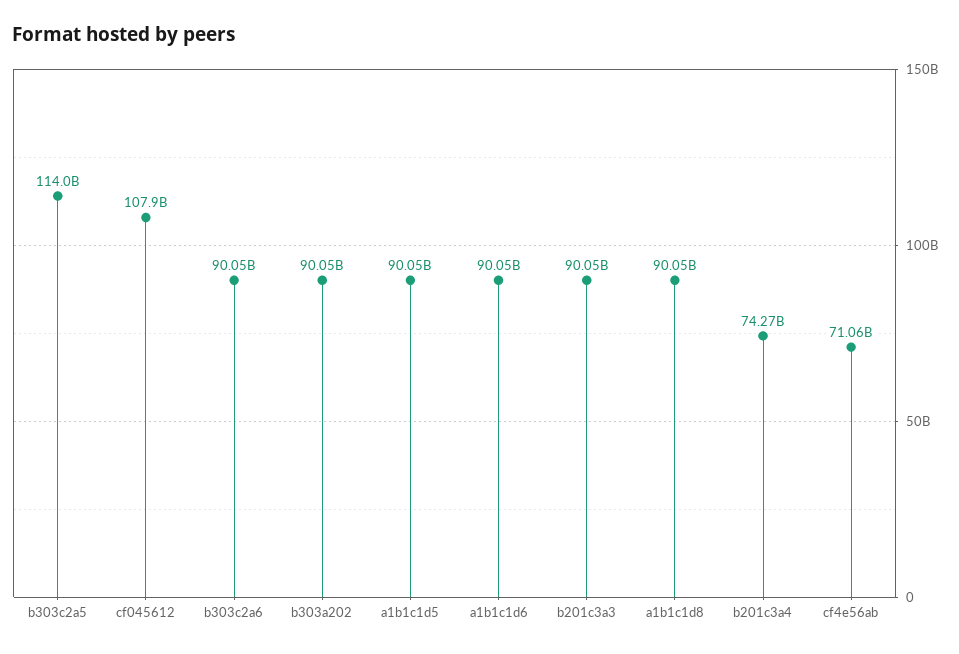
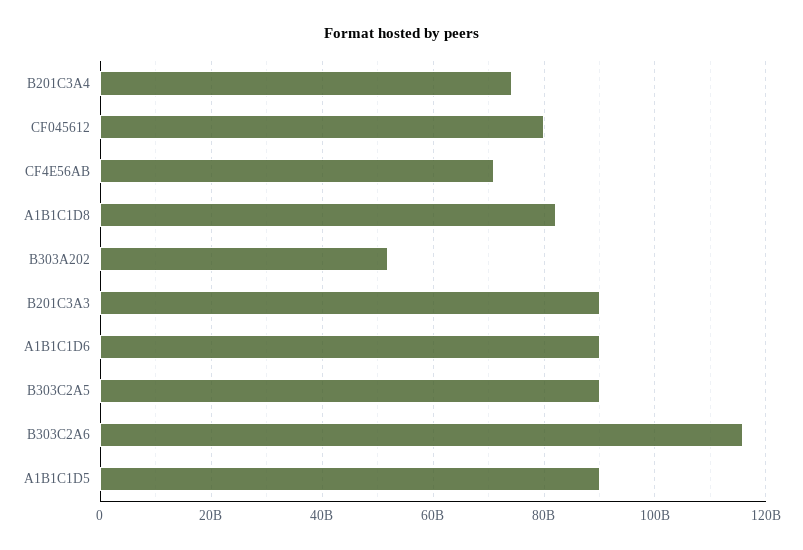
b303c2a5: 114000000000 -> 90000000000
cf045612: 107900000000 -> 80000000000
b303c2a6: 90050000000 -> 116000000000
b303a202: 90050000000 -> 52000000000
a1b1c1d8: 90050000000 -> 82000000000

